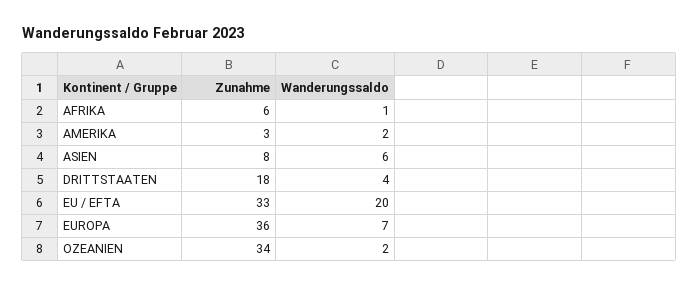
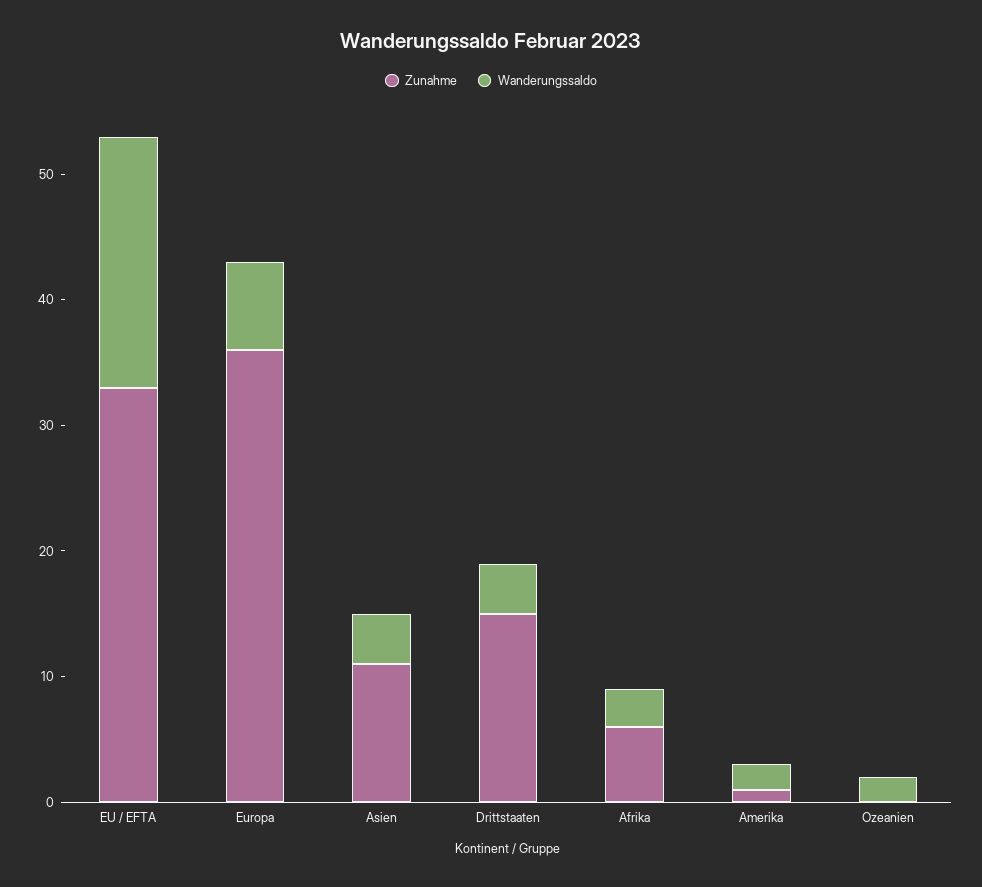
Wanderungssaldo, AFRIKA: 1 -> 3
Zunahme, AMERIKA: 3 -> 1
Zunahme, ASIEN: 8 -> 11
Wanderungssaldo, ASIEN: 6 -> 4
Zunahme, DRITTSTAATEN: 18 -> 15
Zunahme, OZEANIEN: 34 -> 0

